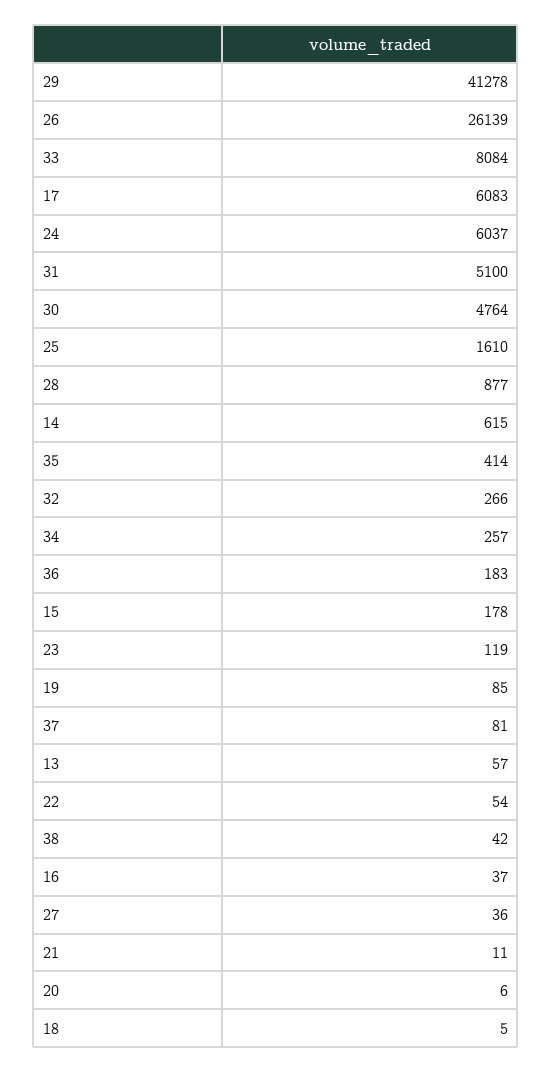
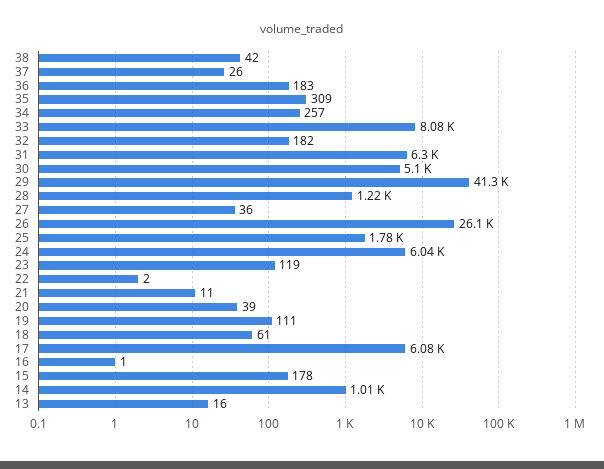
31: 5100 -> 6300
30: 4764 -> 5100
25: 1610 -> 1780
28: 877 -> 1220
14: 615 -> 1010
35: 414 -> 309
32: 266 -> 182
19: 85 -> 111
37: 81 -> 26
13: 57 -> 16
22: 54 -> 2
16: 37 -> 1
20: 6 -> 39
18: 5 -> 61

